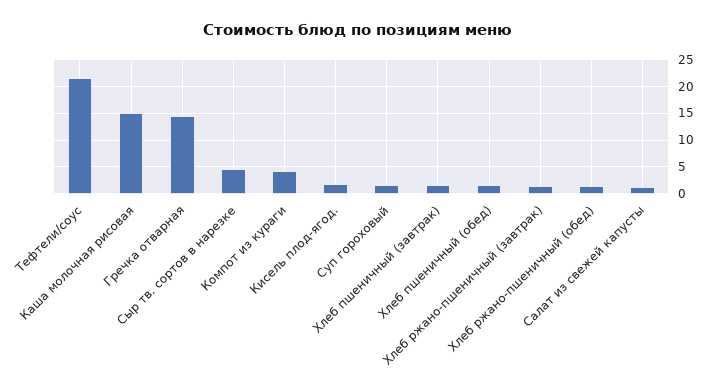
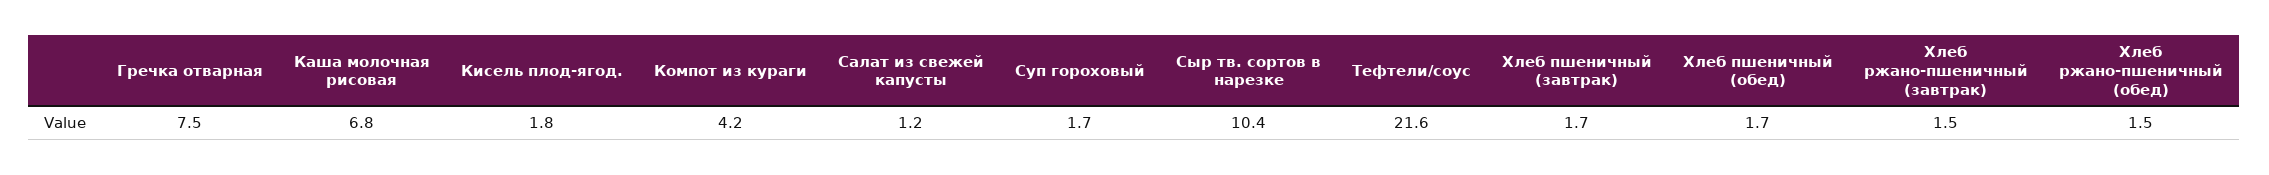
Каша молочная рисовая: 15 -> 6.8
Гречка отварная: 15 -> 7.5
Сыр тв. сортов в нарезке: 5 -> 10.4

